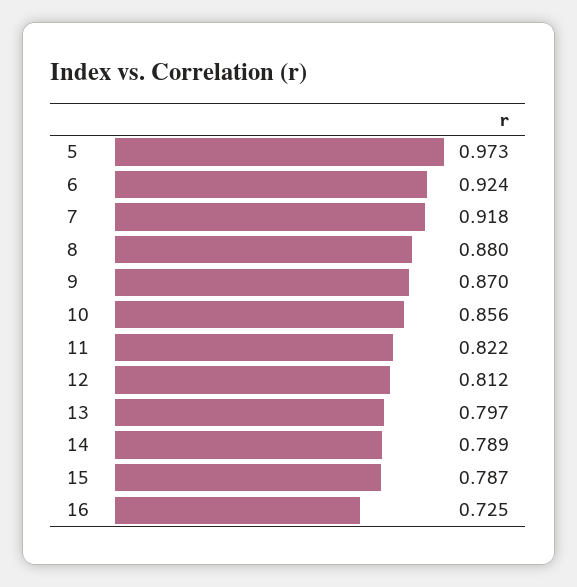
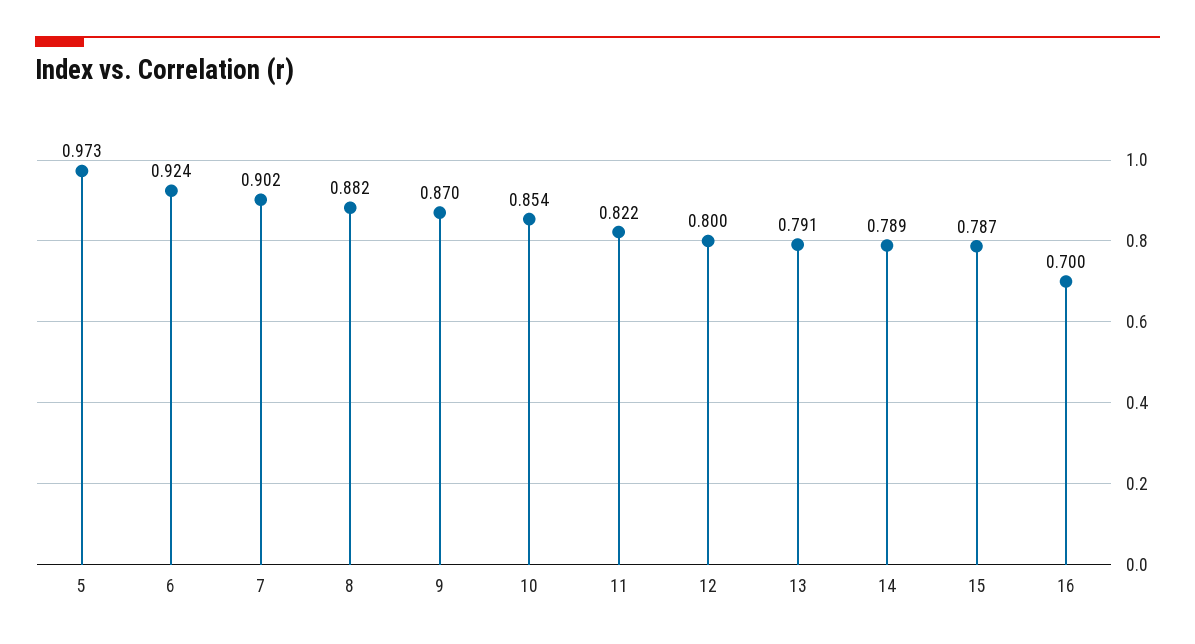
7: 0.918 -> 0.902
8: 0.88 -> 0.882
10: 0.856 -> 0.854
12: 0.812 -> 0.8
13: 0.797 -> 0.791
16: 0.725 -> 0.7

